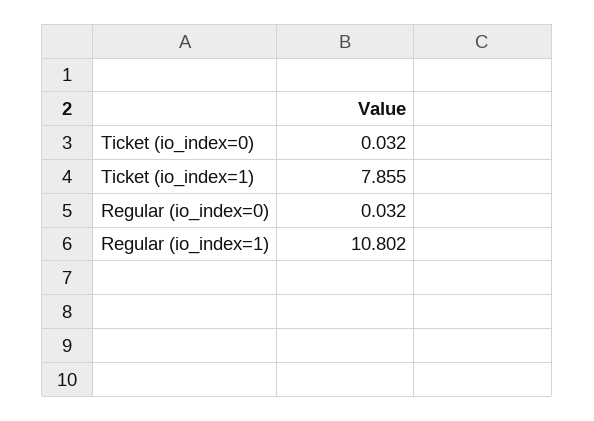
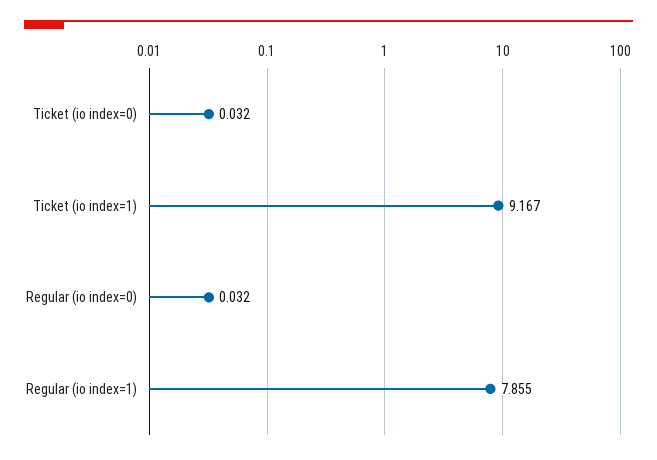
Ticket (io_index=1): 7.855 -> 9.167
Regular (io_index=1): 10.802 -> 7.855

